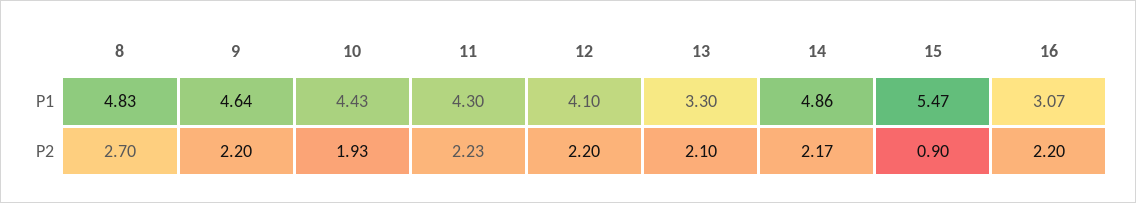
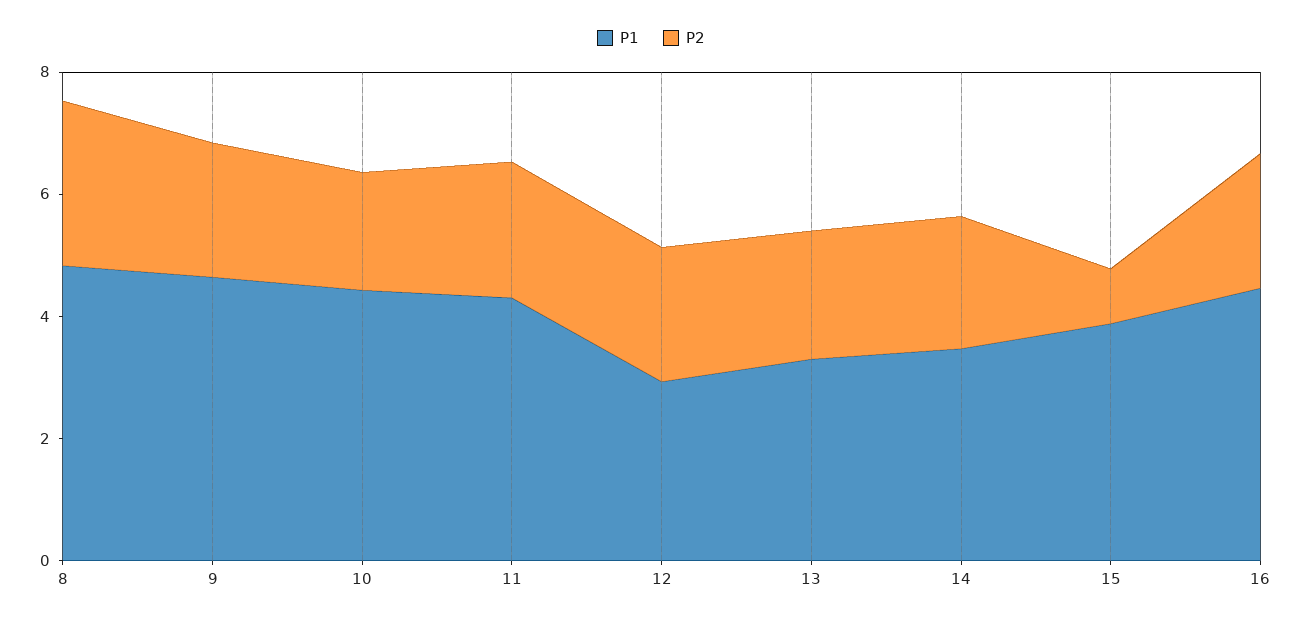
P1, 12: 4.1 -> 3
P1, 14: 4.86 -> 3.5
P1, 15: 5.47 -> 4
P1, 16: 3.07 -> 4.5

